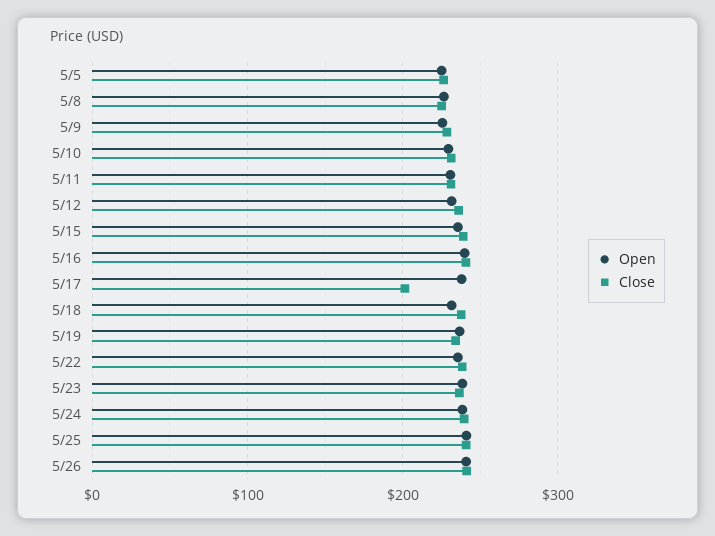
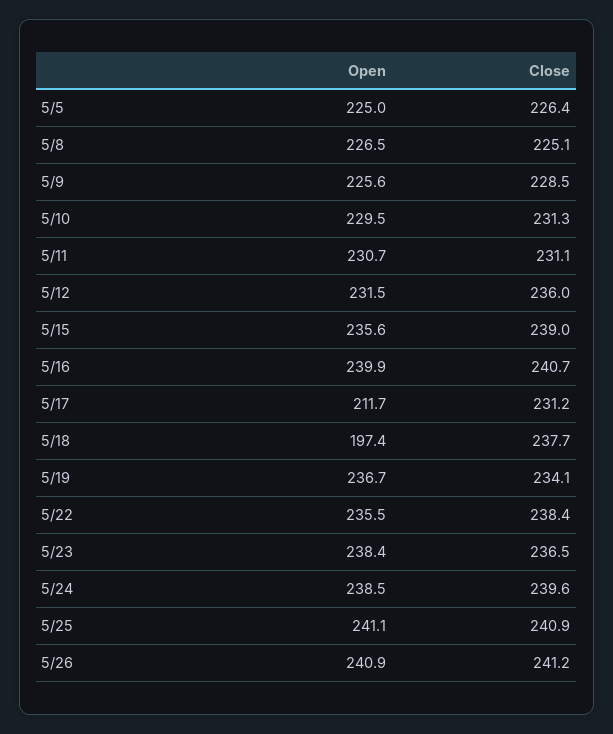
Open, 5/17: 240 -> 211.7
Close, 5/17: 200 -> 231.2
Open, 5/18: 230 -> 197.4

